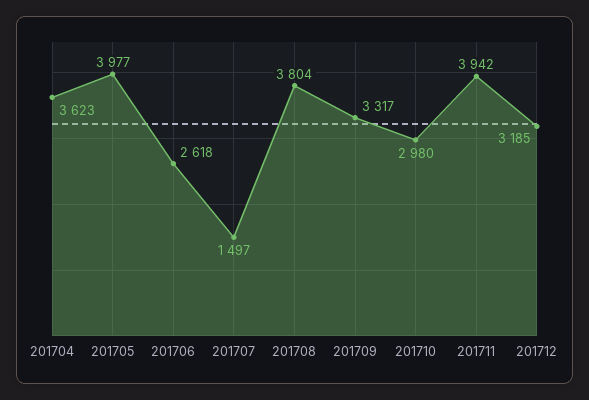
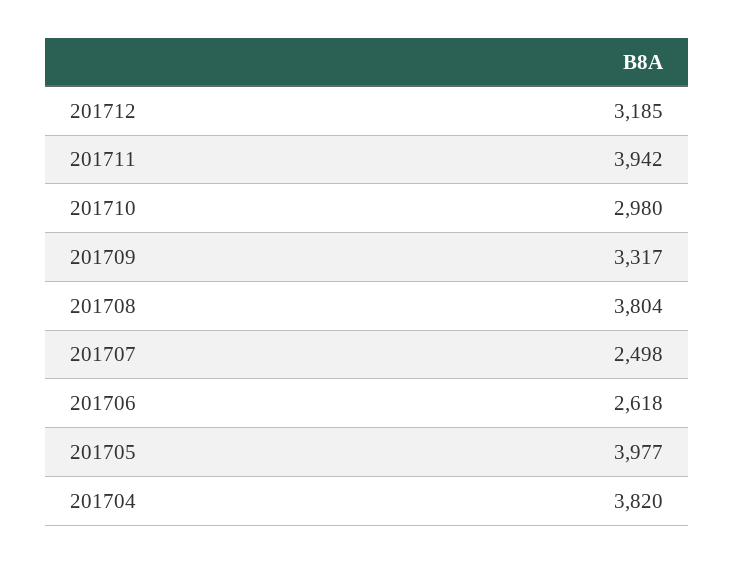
201704: 3623 -> 3820
201707: 1497 -> 2498

